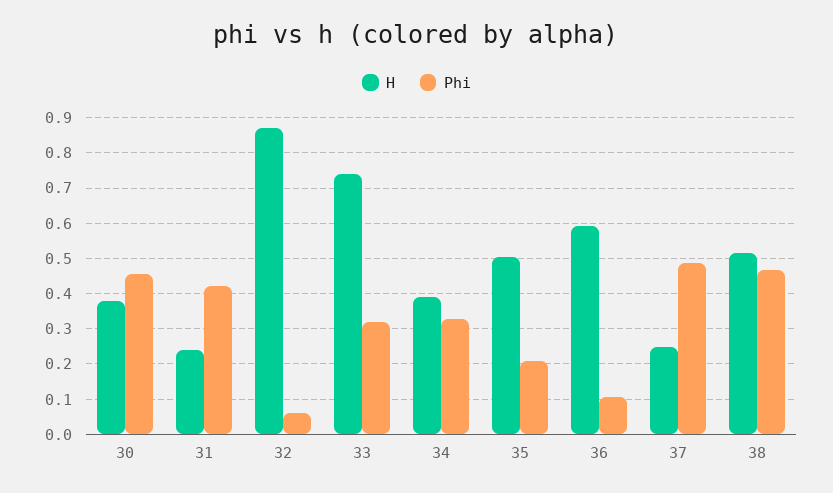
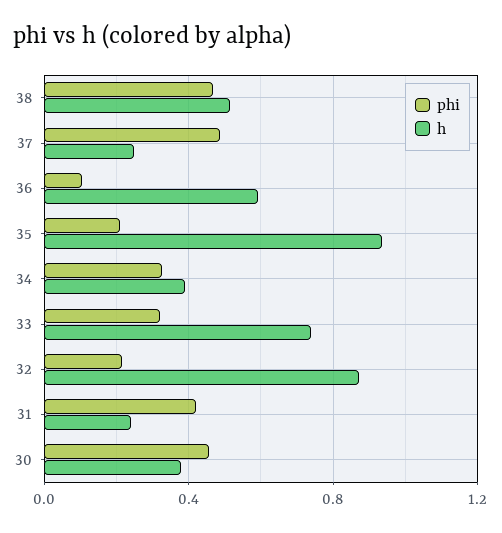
Phi, 32: 0.06 -> 0.2
H, 35: 0.5 -> 0.95

